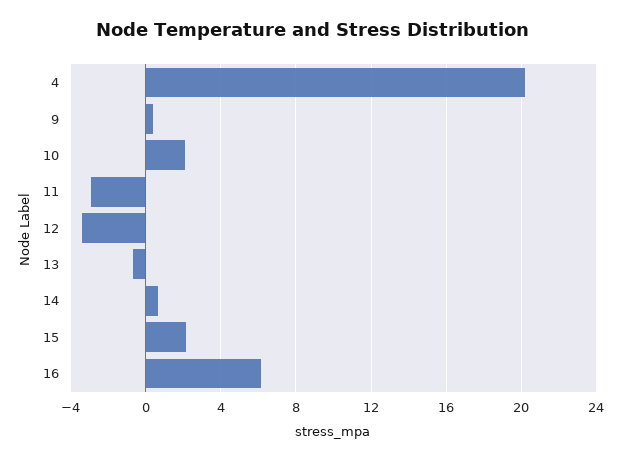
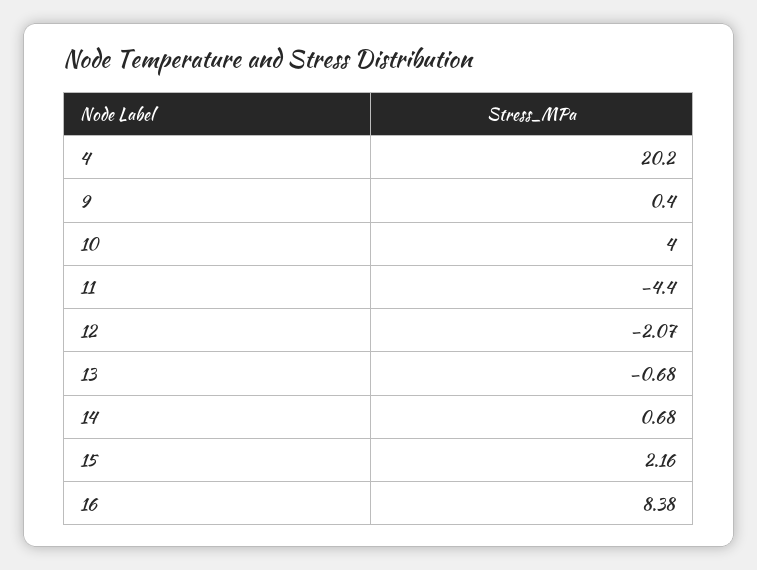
10: 2 -> 4
11: -3 -> -4.4
12: -3.5 -> -2.07
16: 6 -> 8.38

